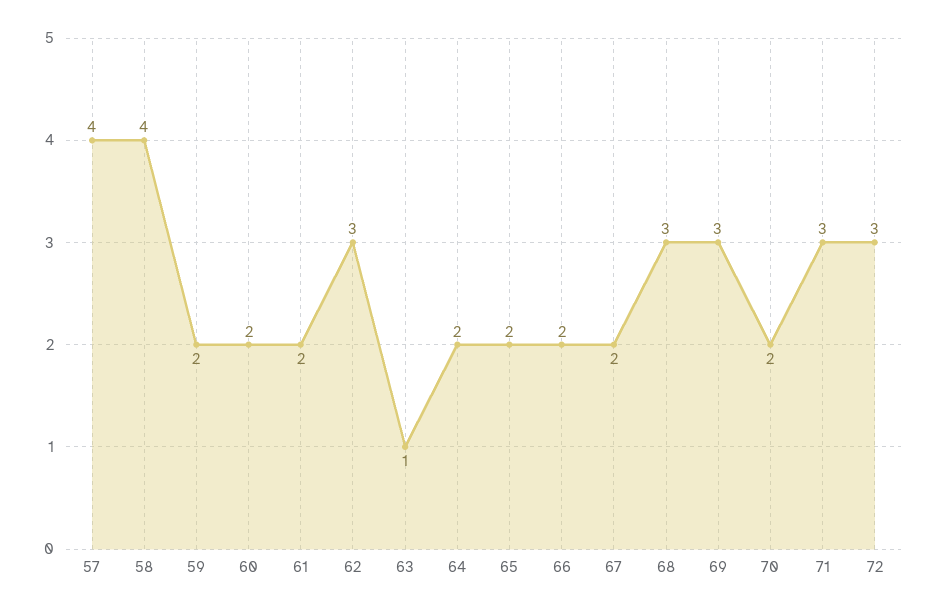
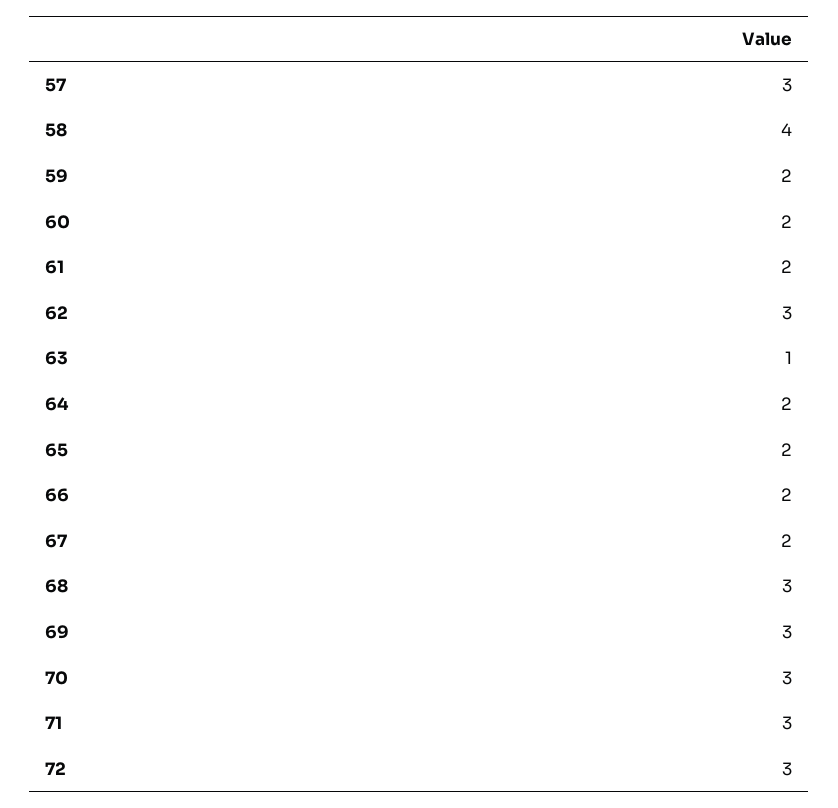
57: 4 -> 3
70: 2 -> 3

